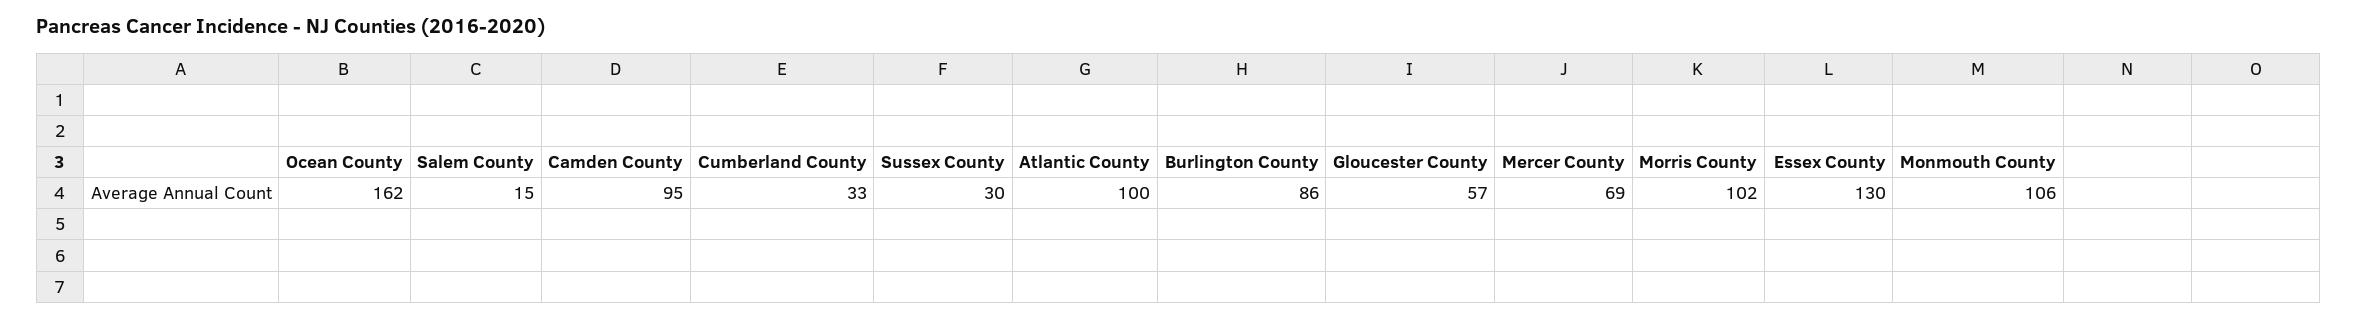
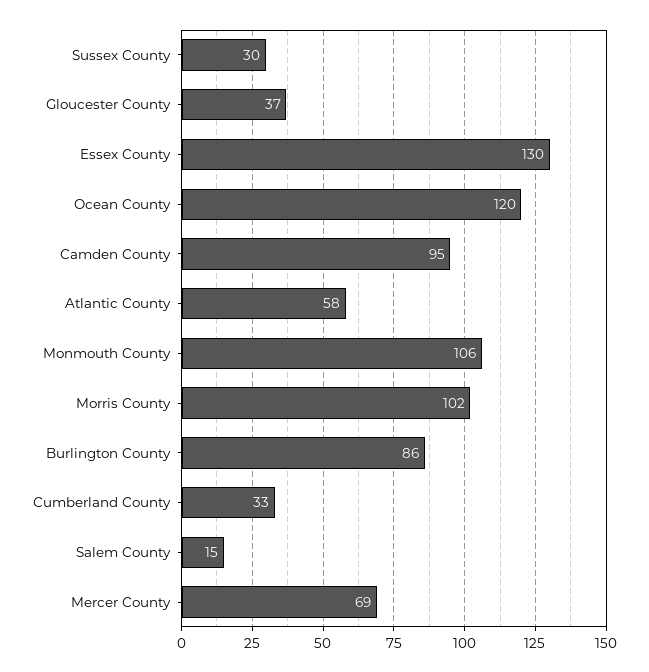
Ocean County: 162 -> 120
Atlantic County: 100 -> 58
Gloucester County: 57 -> 37

